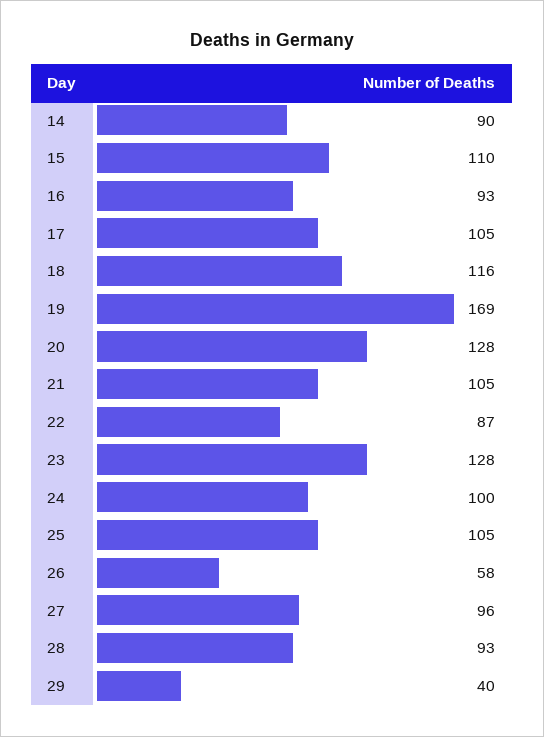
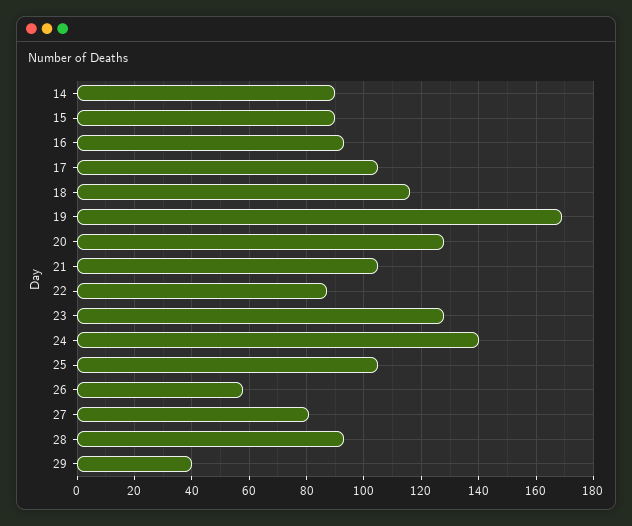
15: 110 -> 90
24: 100 -> 140
27: 96 -> 80

